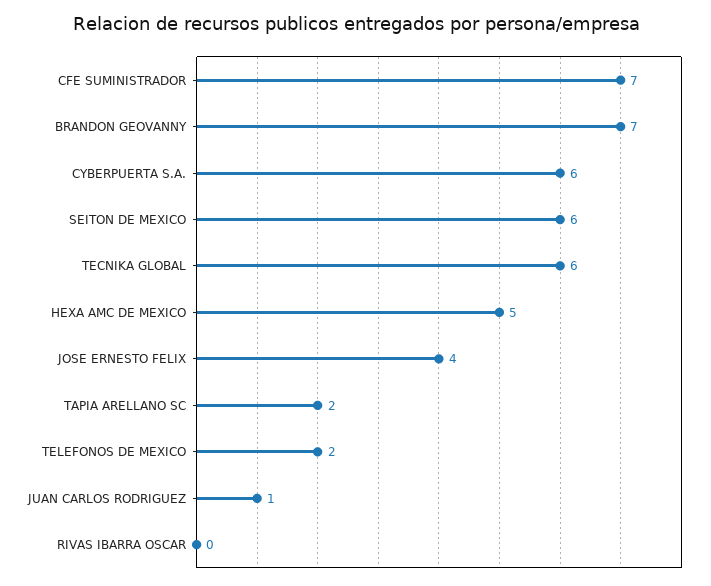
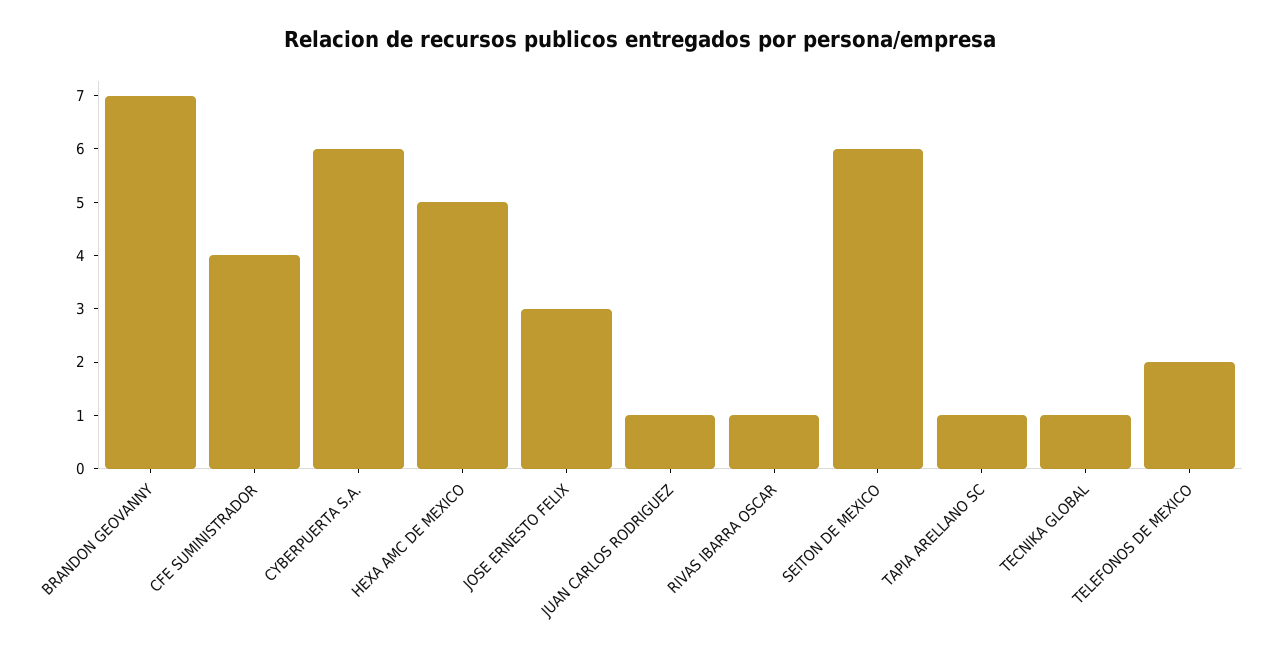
CFE SUMINISTRADOR: 7 -> 4
TECNIKA GLOBAL: 6 -> 1
JOSE ERNESTO FELIX: 4 -> 3
TAPIA ARELLANO SC: 2 -> 1
RIVAS IBARRA OSCAR: 0 -> 1

